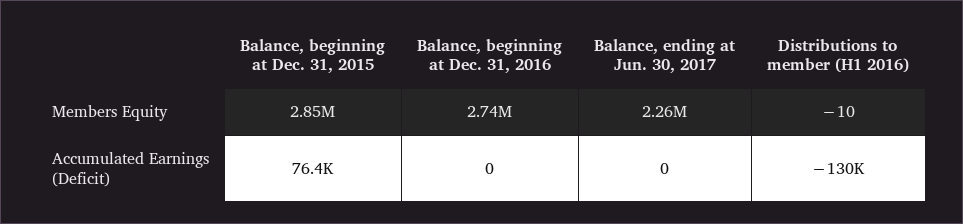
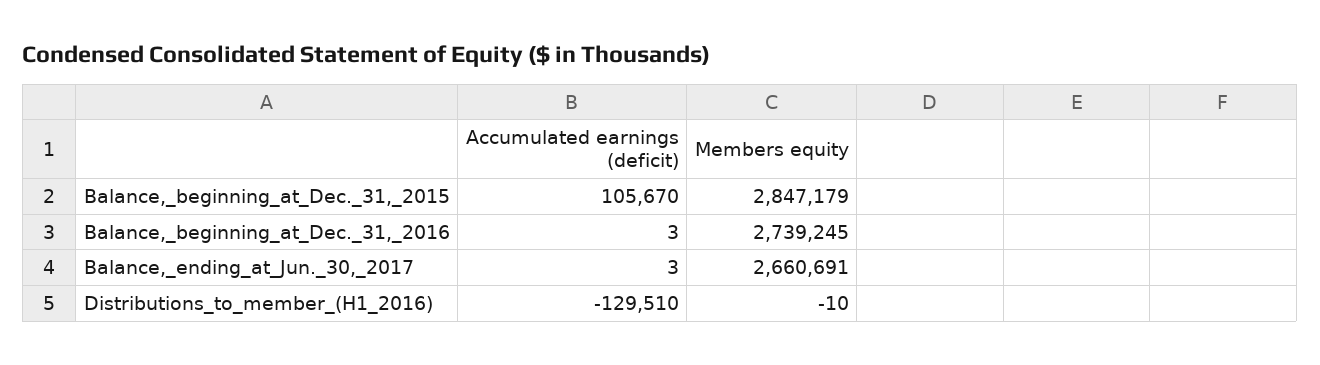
Balance, ending at Jun. 30, 2017, Members Equity: 2260000 -> 2660691
Balance, beginning at Dec. 31, 2015, Accumulated Earnings (Deficit): 76400 -> 105670
Balance, beginning at Dec. 31, 2016, Accumulated Earnings (Deficit): 0 -> 3
Balance, ending at Jun. 30, 2017, Accumulated Earnings (Deficit): 0 -> 3

